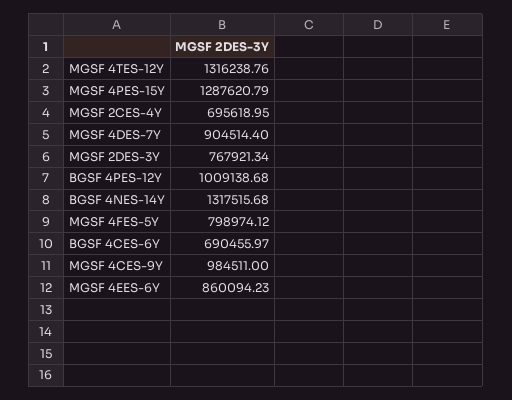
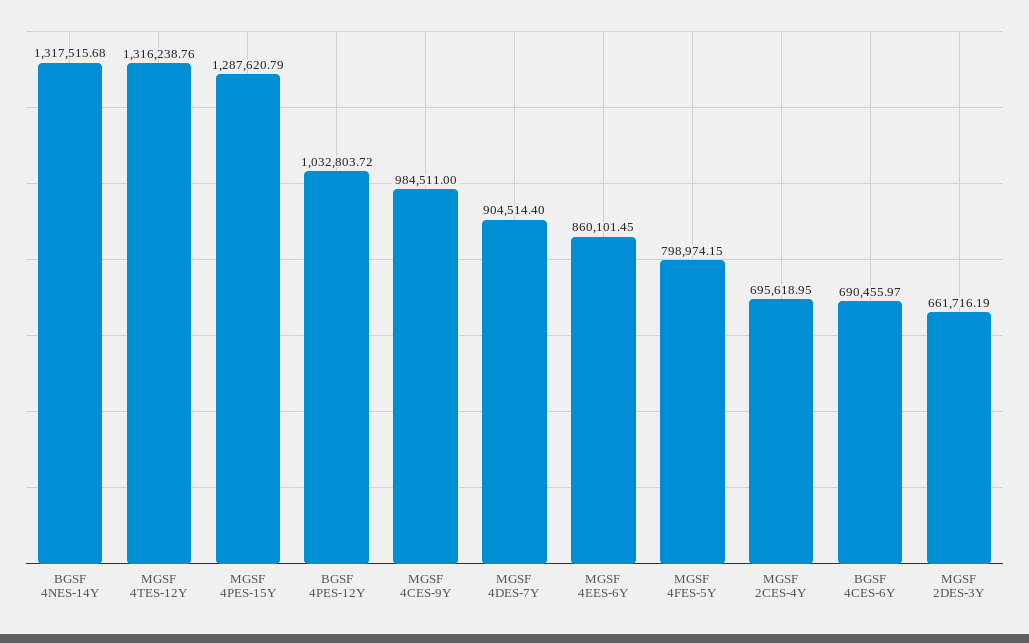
MGSF 2DES-3Y: 767921.34 -> 661716.19
BGSF 4PES-12Y: 1009138.68 -> 1032803.72
MGSF 4FES-5Y: 798974.12 -> 798974.15
MGSF 4EES-6Y: 860094.23 -> 860101.45

